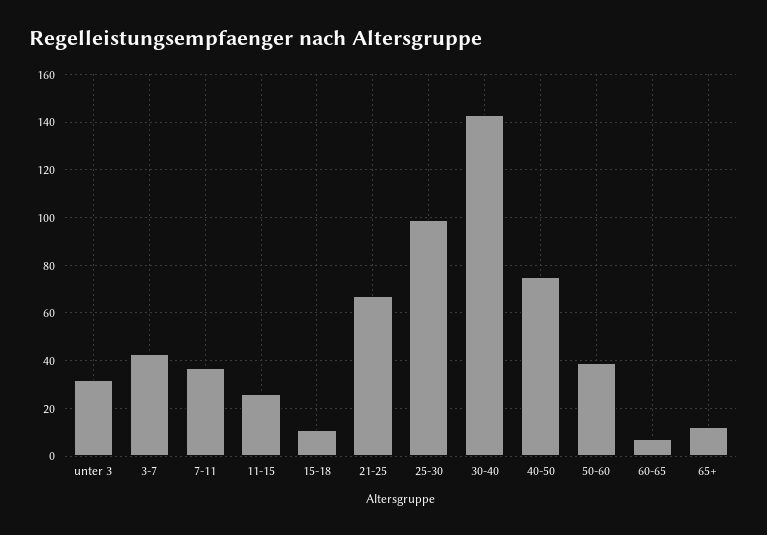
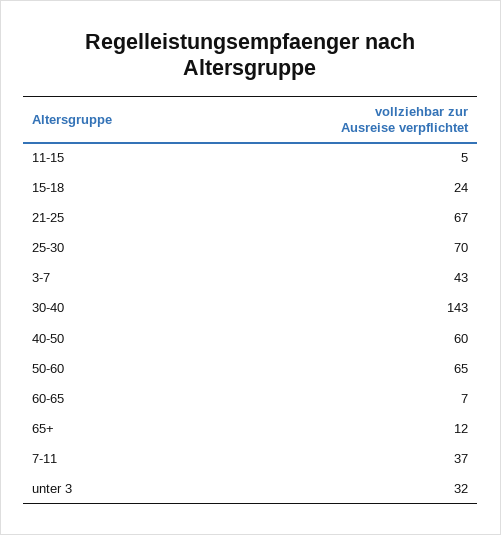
11-15: 25 -> 5
15-18: 10 -> 24
25-30: 100 -> 70
40-50: 75 -> 60
50-60: 40 -> 65

